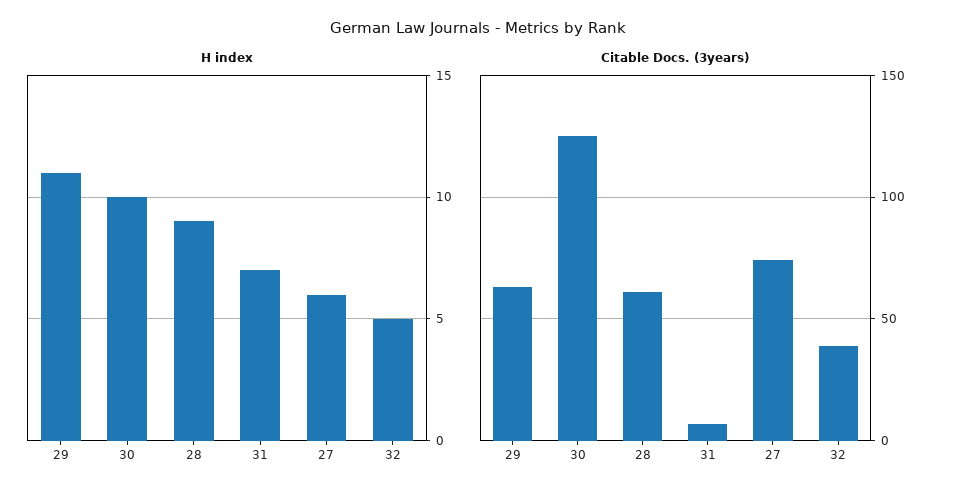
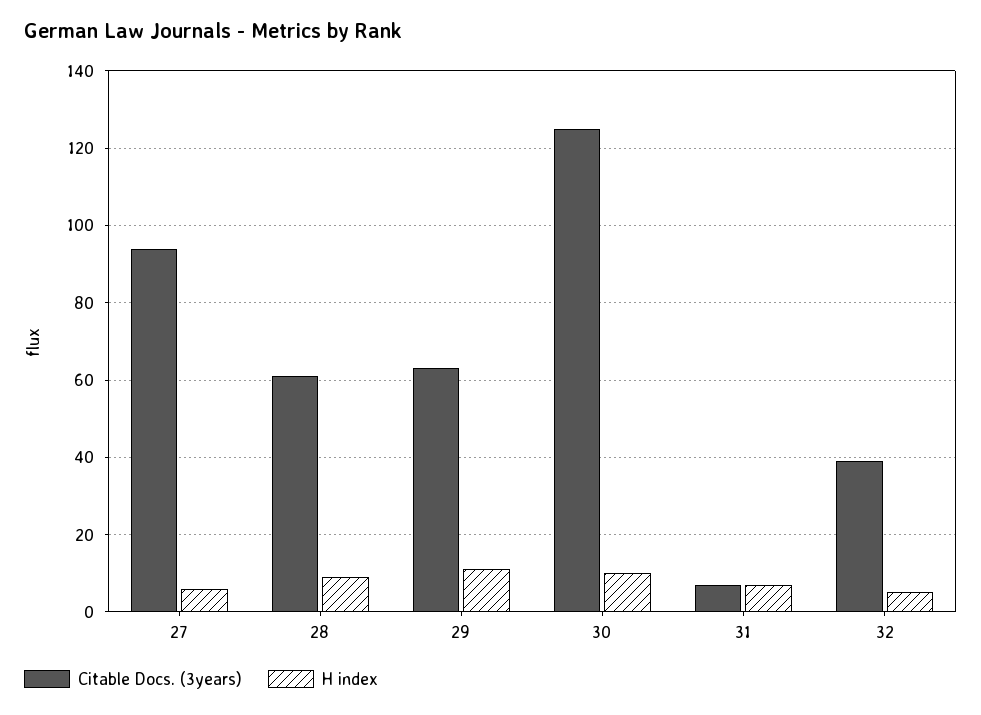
Citable Docs. (3years), 27: 75 -> 95

